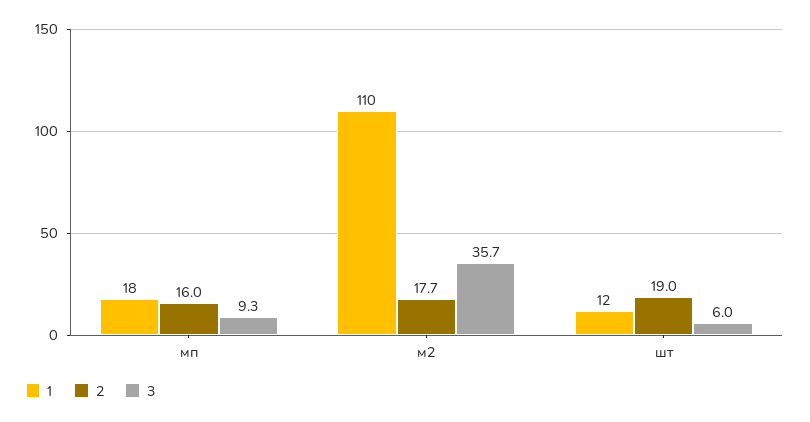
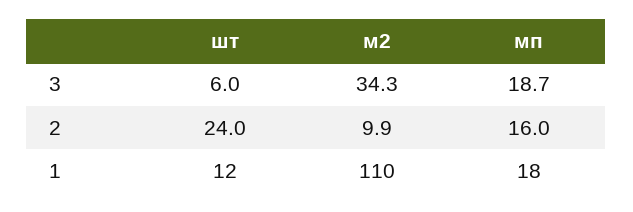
3, мп: 9.3 -> 18.7
2, м2: 17.7 -> 9.9
3, м2: 35.7 -> 34.3
2, шт: 19 -> 24

